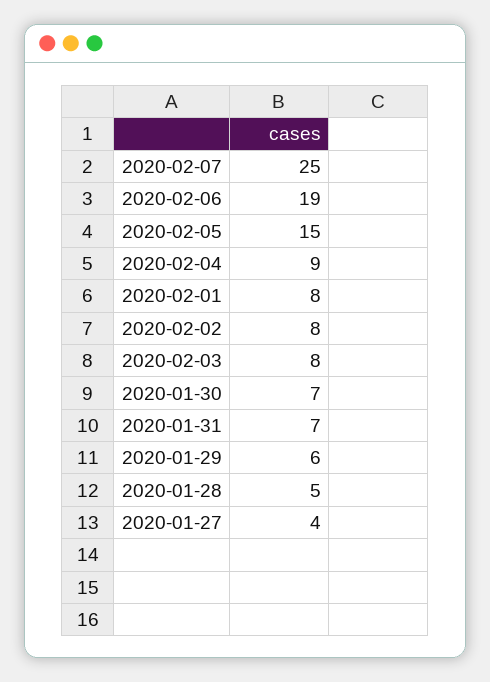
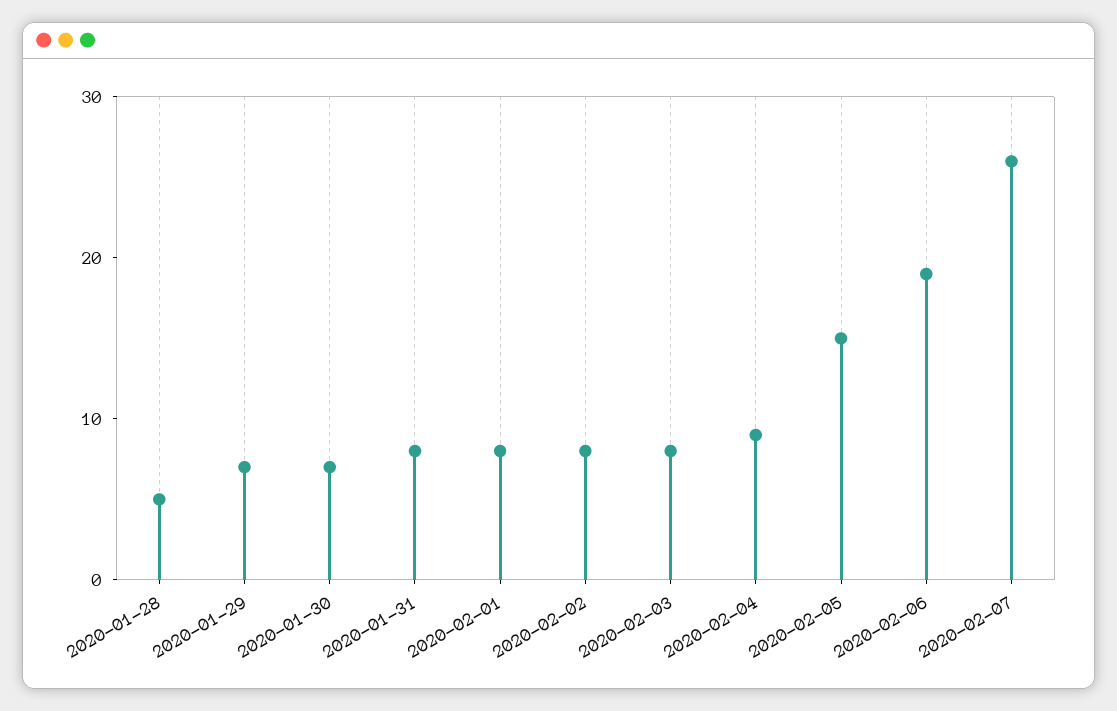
2020-02-07: 25 -> 26
2020-01-31: 7 -> 8
2020-01-29: 6 -> 7
2020-01-27: 4 -> none

